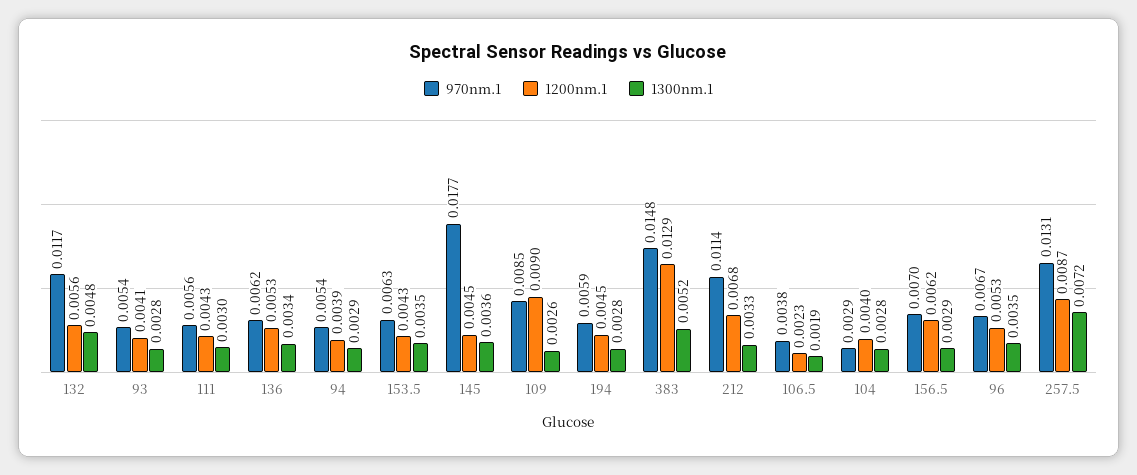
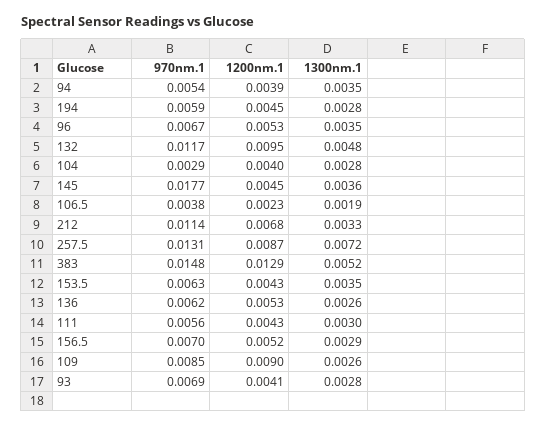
1200nm.1, 132: 0.0056 -> 0.0095
970nm.1, 93: 0.0054 -> 0.0069
1300nm.1, 136: 0.0034 -> 0.0026
1300nm.1, 94: 0.0029 -> 0.0035
1200nm.1, 156.5: 0.0062 -> 0.0052

